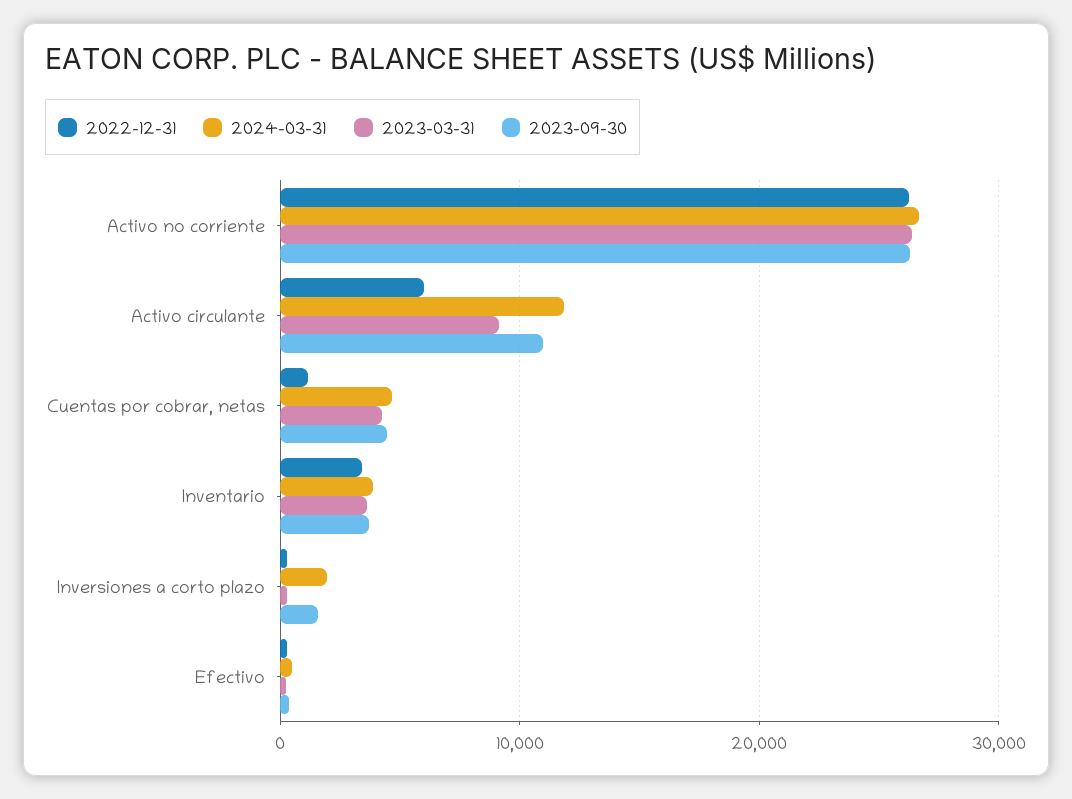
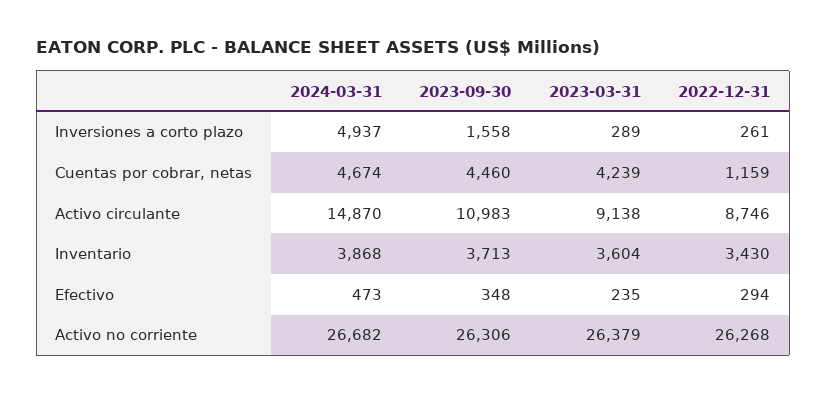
2022-12-31, Activo circulante: 6000 -> 8746
2024-03-31, Activo circulante: 12000 -> 14870
2024-03-31, Inversiones a corto plazo: 2000 -> 4937

